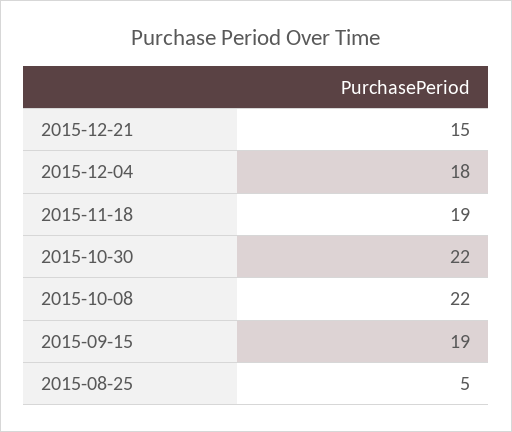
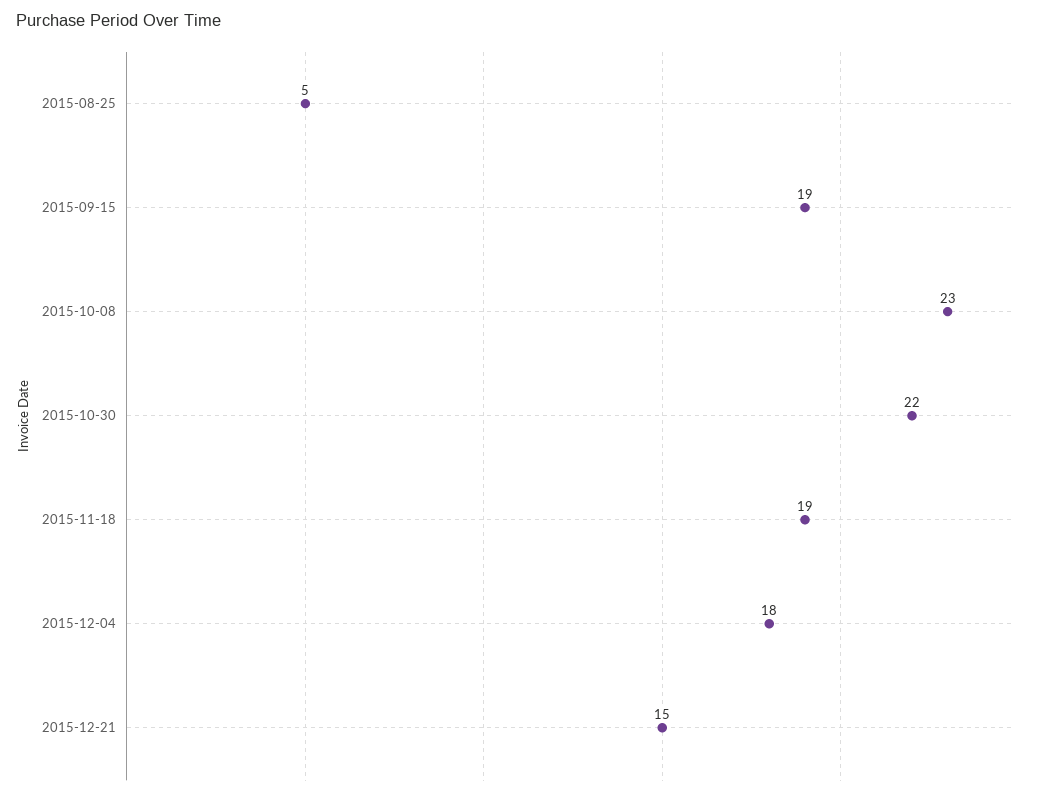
2015-10-08: 22 -> 23

